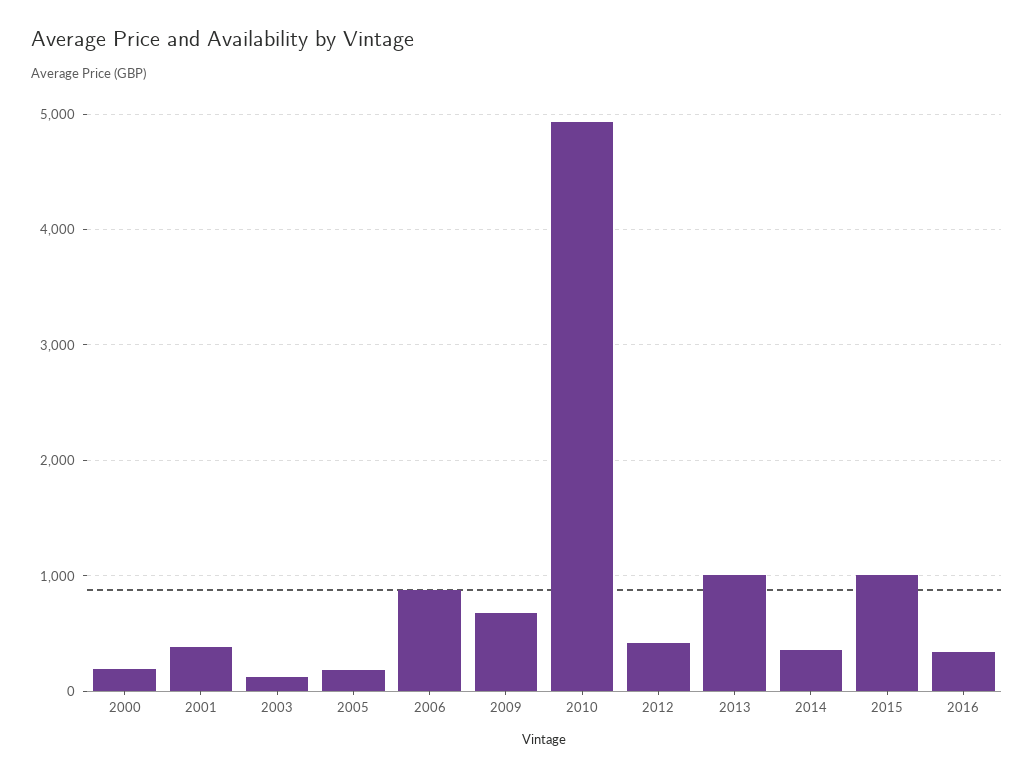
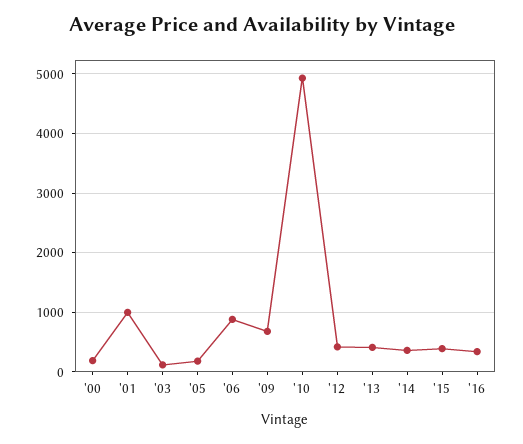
2001: 400 -> 1000
2013: 1000 -> 400
2015: 1000 -> 400

